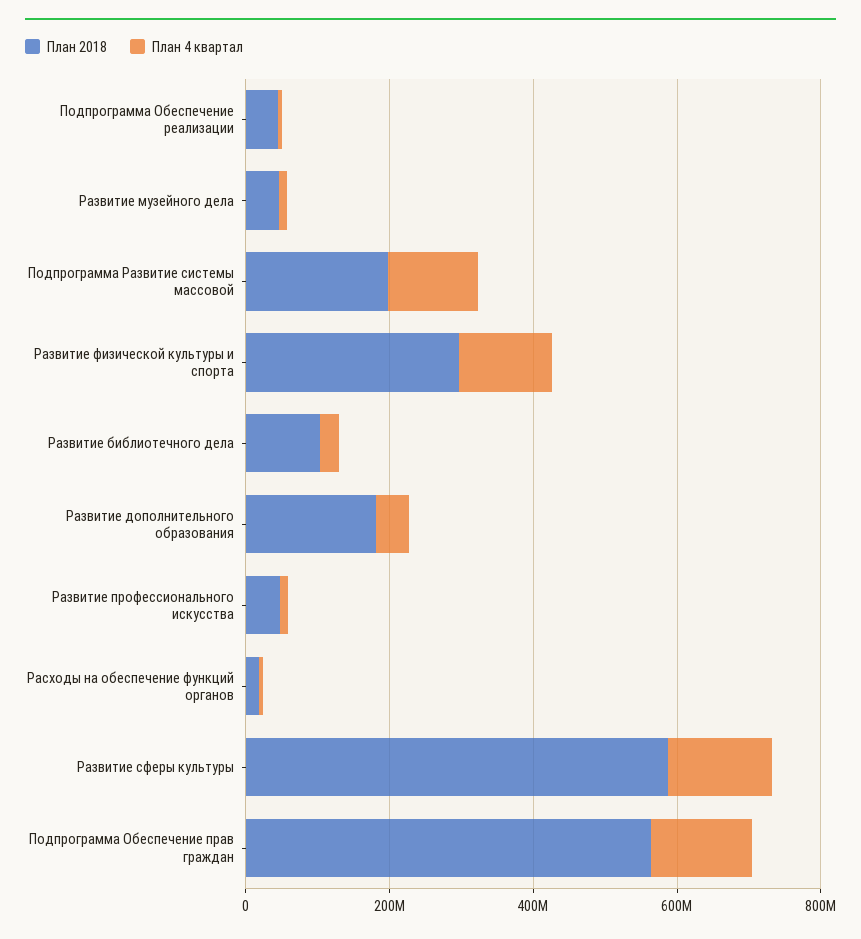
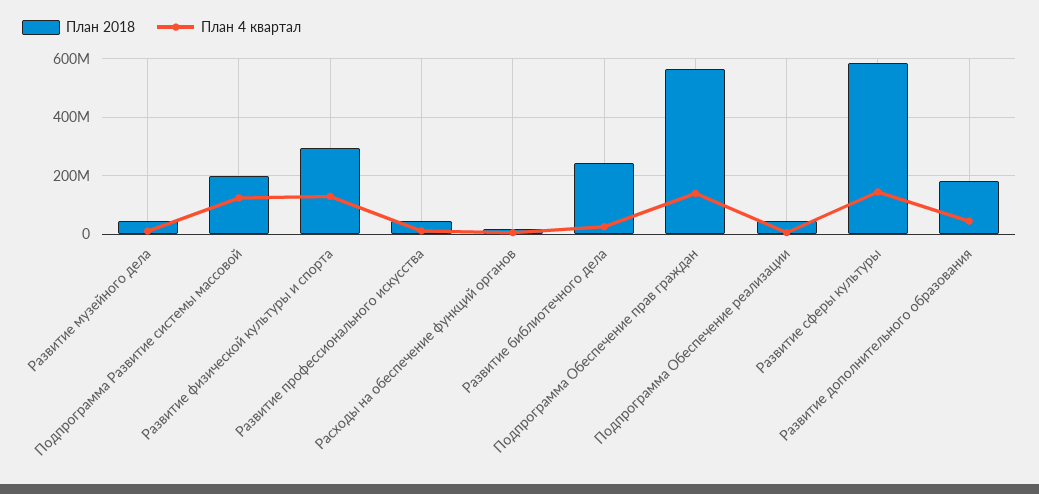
План 2018, Развитие библиотечного дела: 100000000 -> 250000000

